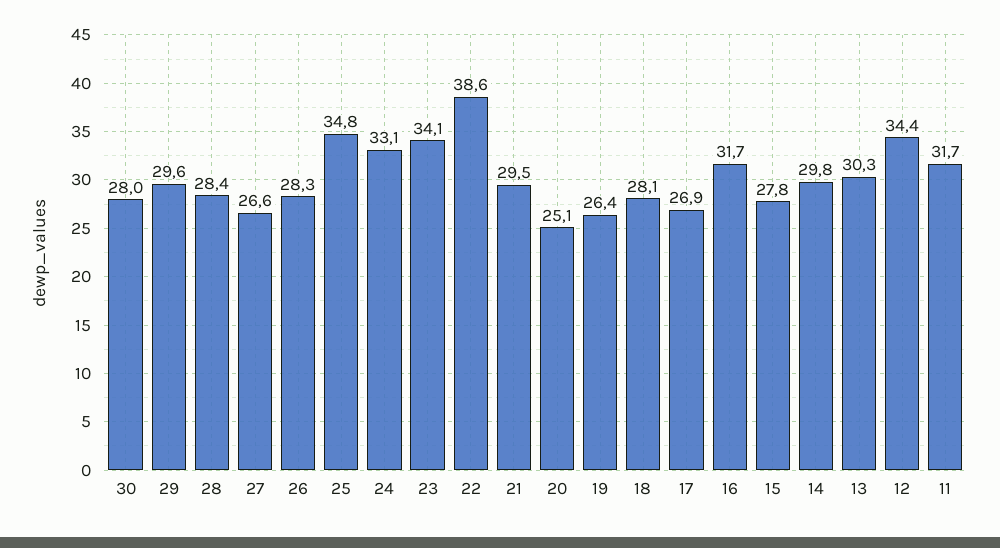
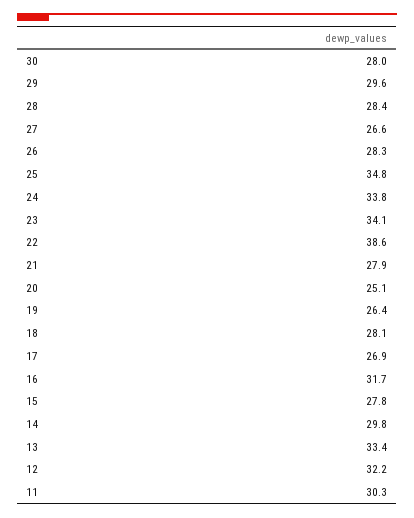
24: 33.1 -> 33.8
21: 29.5 -> 27.9
13: 30.3 -> 33.4
12: 34.4 -> 32.2
11: 31.7 -> 30.3

